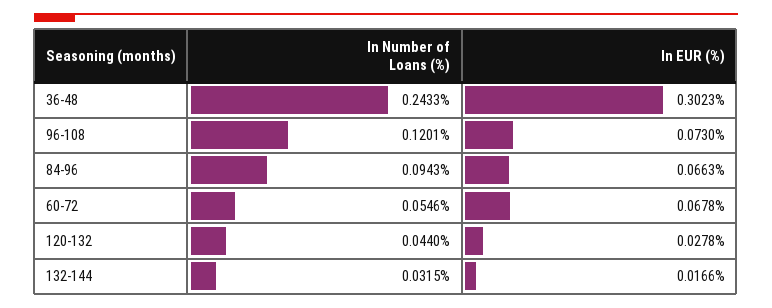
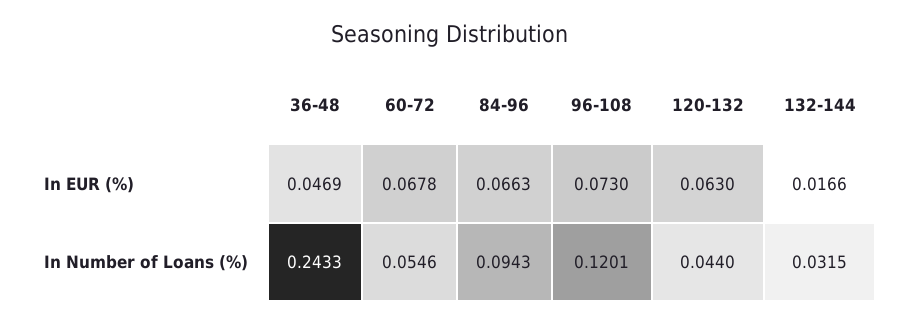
In EUR (%), 36-48: 0.3023 -> 0.0469
In EUR (%), 120-132: 0.0278 -> 0.063

